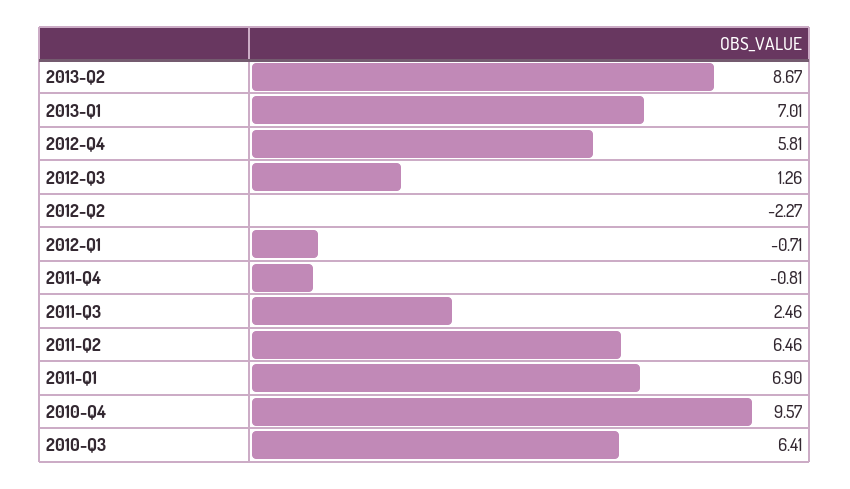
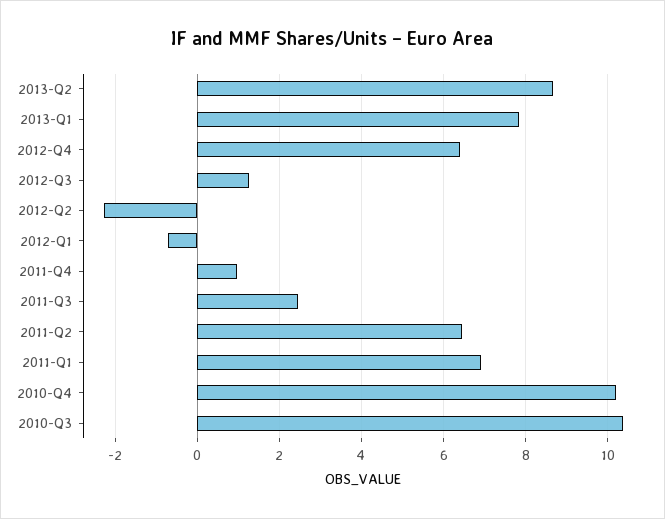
2013-Q1: 7.01 -> 7.8
2012-Q4: 5.81 -> 6.4
2011-Q4: -0.81 -> 1
2010-Q4: 9.57 -> 10.2
2010-Q3: 6.41 -> 10.4

